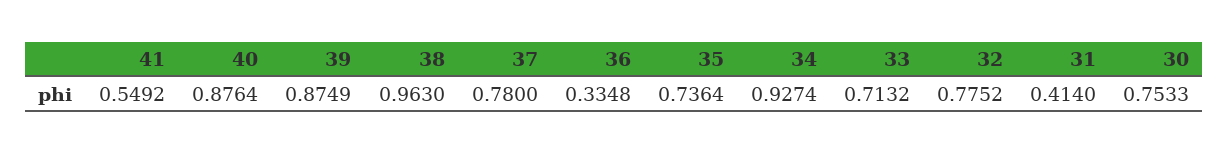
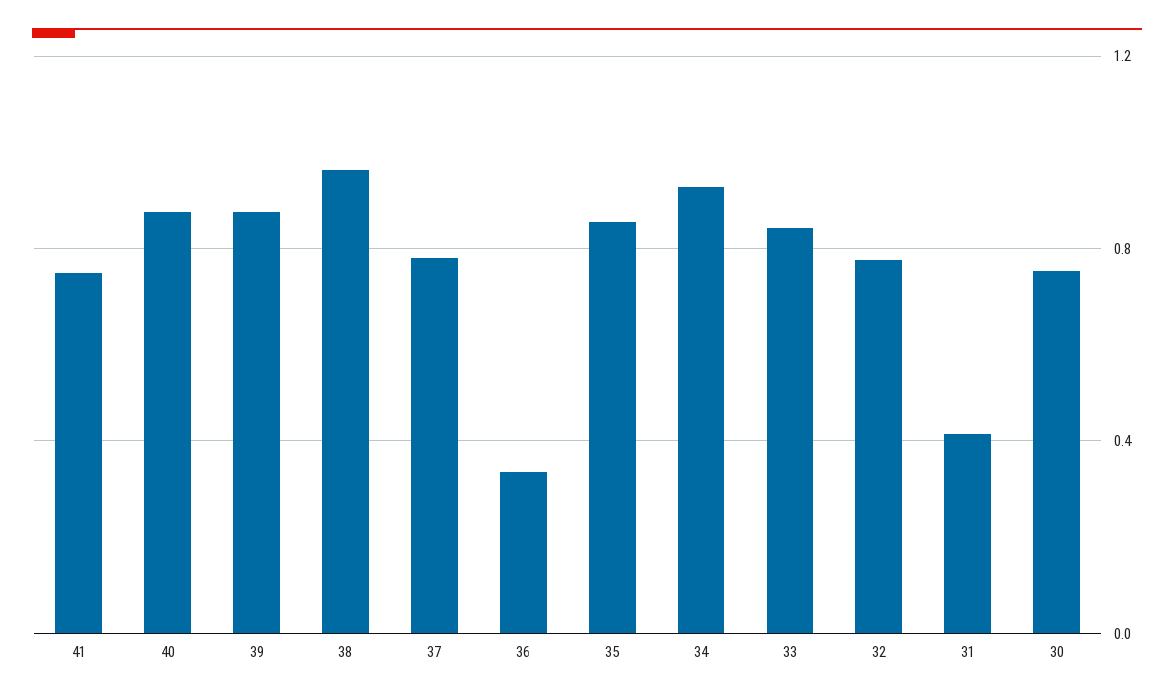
41: 0.5492 -> 0.75
35: 0.7364 -> 0.85
33: 0.7132 -> 0.85

